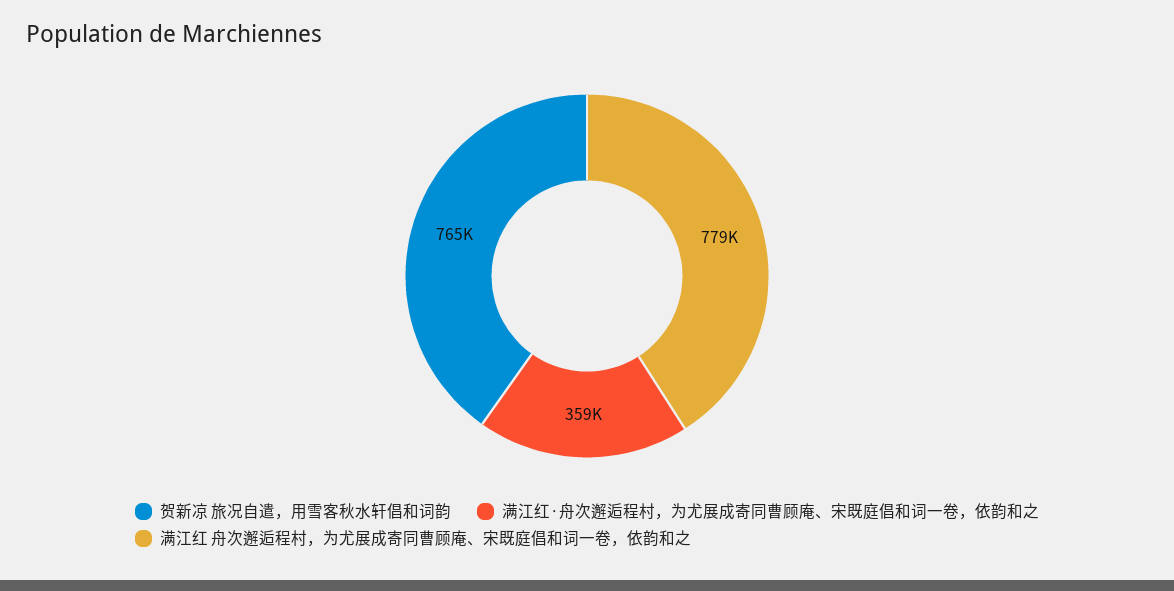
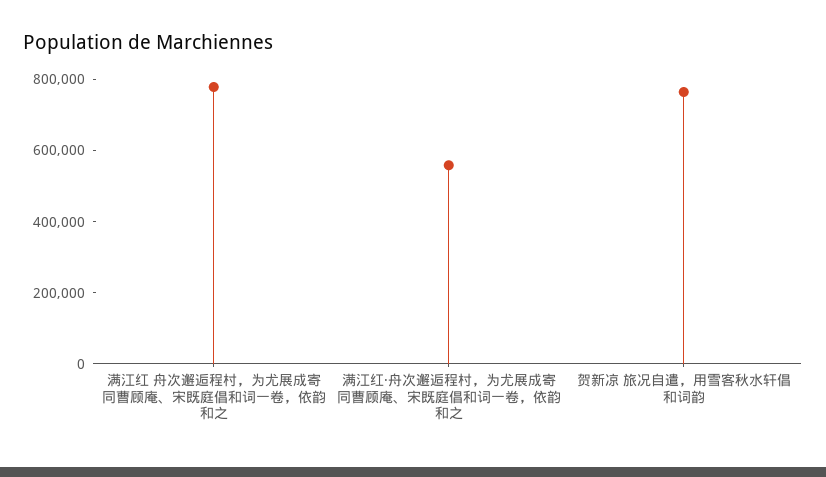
满江红·舟次邂逅程村，为尤展成寄同曹顾庵、宋既庭倡和词一卷，依韵和之: 359000 -> 550000

